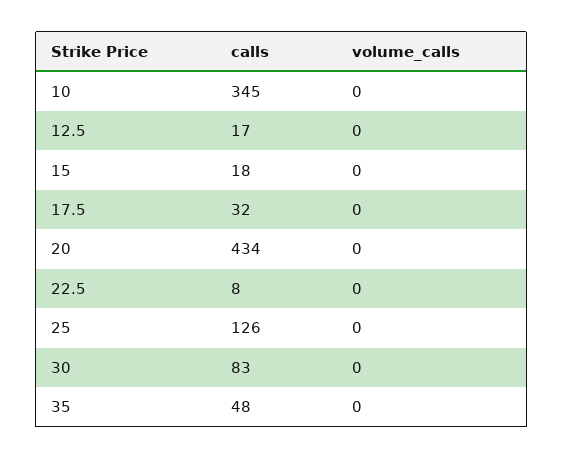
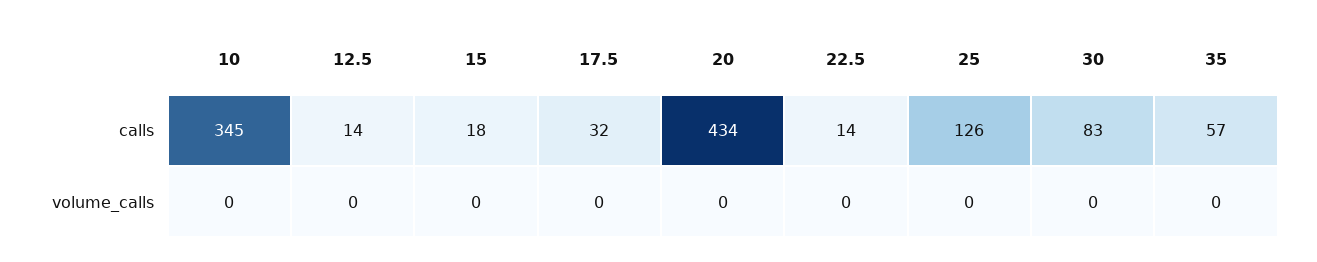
calls, 12.5: 17 -> 14
calls, 22.5: 8 -> 14
calls, 35: 48 -> 57

